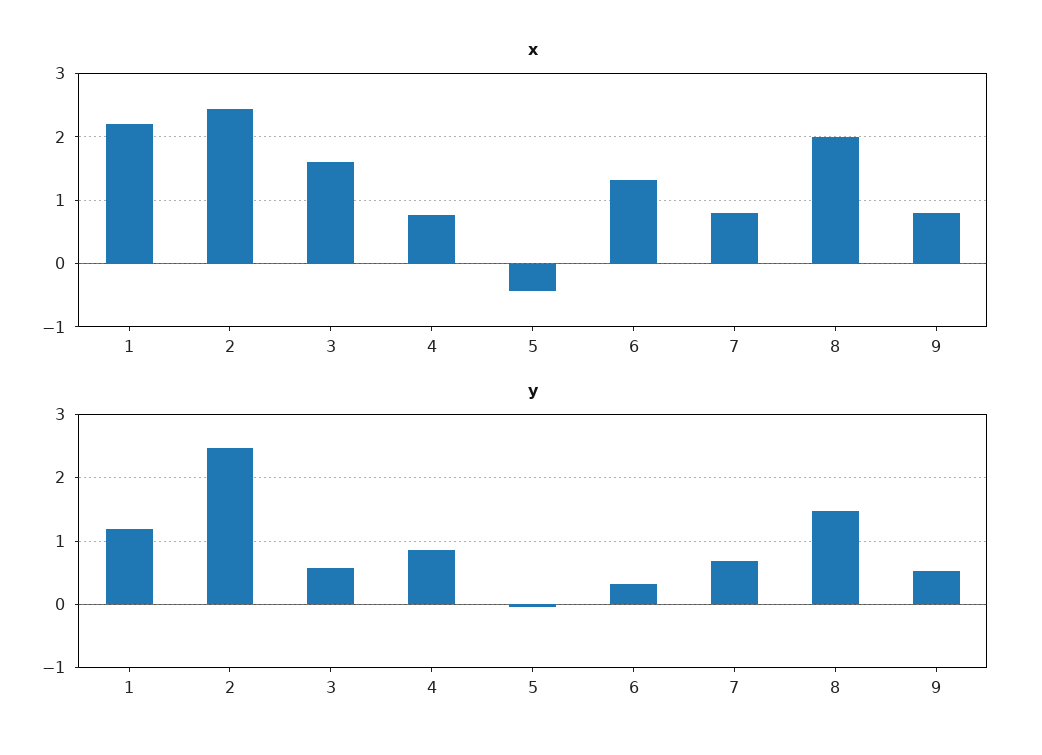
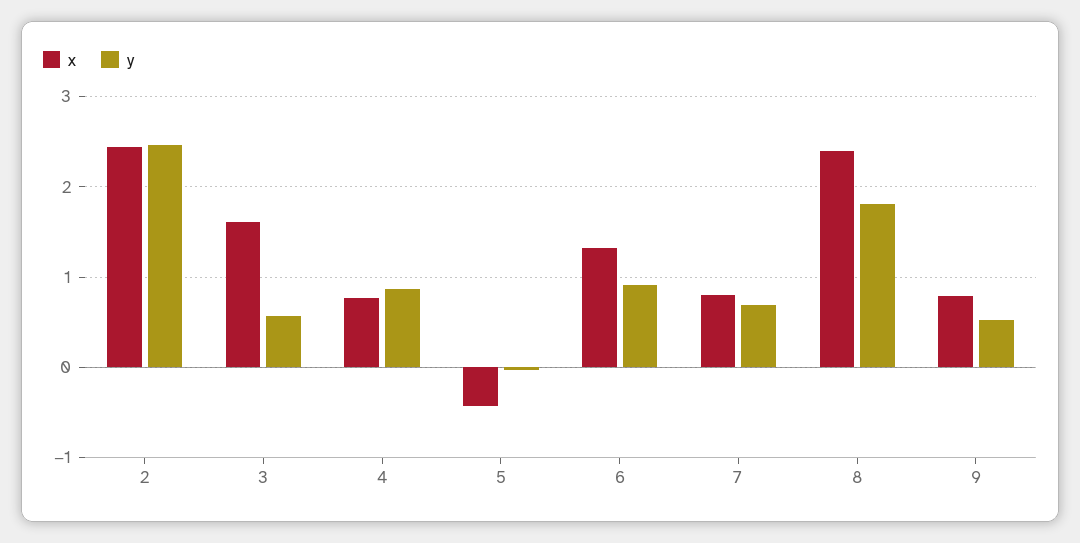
x, 1: 2.2 -> none
x, 8: 2 -> 2.4
y, 1: 1.2 -> none
y, 6: 0.3 -> 0.9
y, 8: 1.5 -> 1.8

